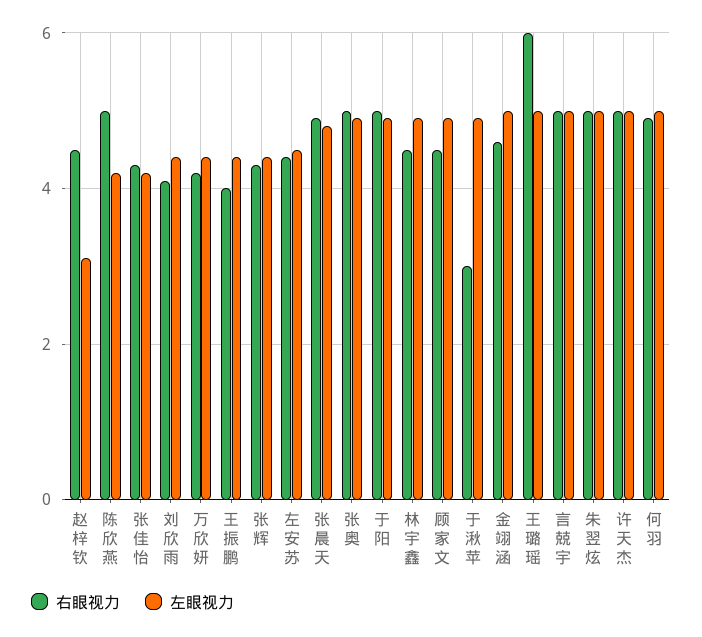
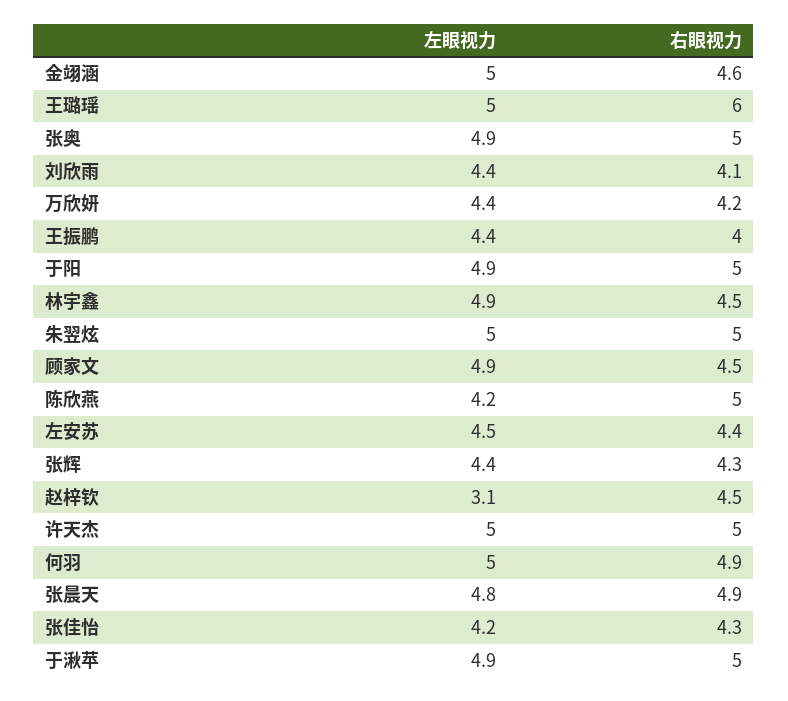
右眼视力, 于湫苹: 3 -> 5
右眼视力, 言兢宇: 5 -> none
左眼视力, 言兢宇: 5 -> none

